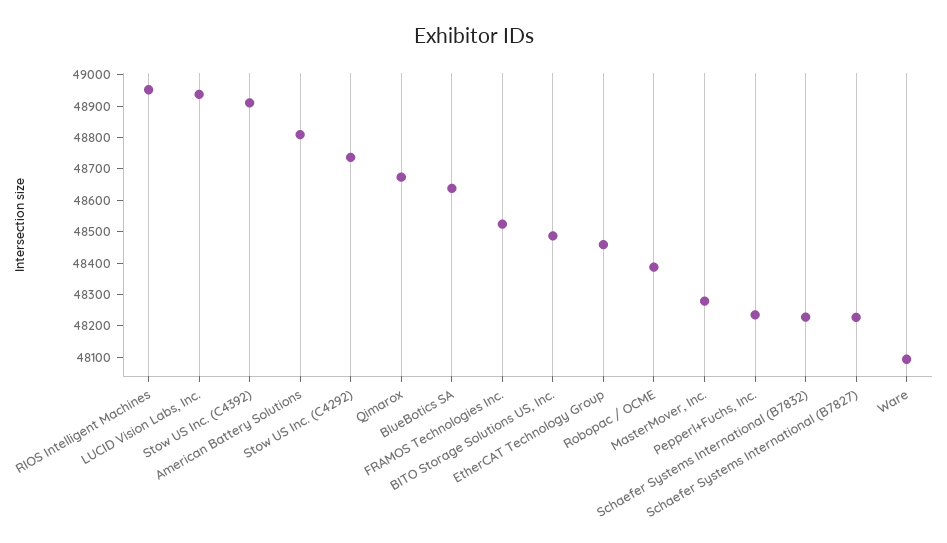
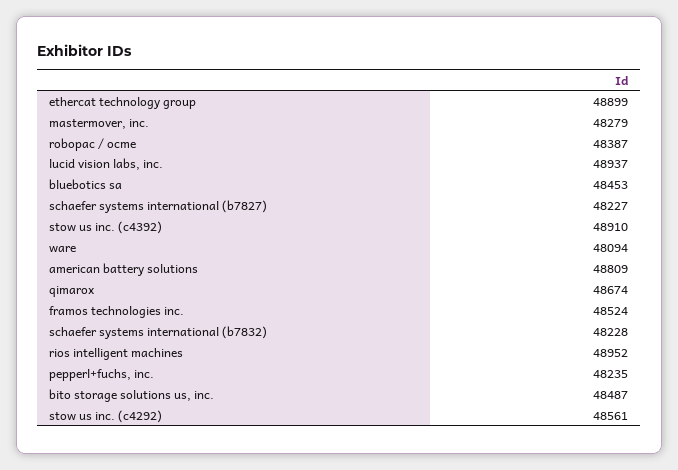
Stow US Inc. (C4292): 48750 -> 48561
BlueBotics SA: 48650 -> 48453
EtherCAT Technology Group: 48450 -> 48899

